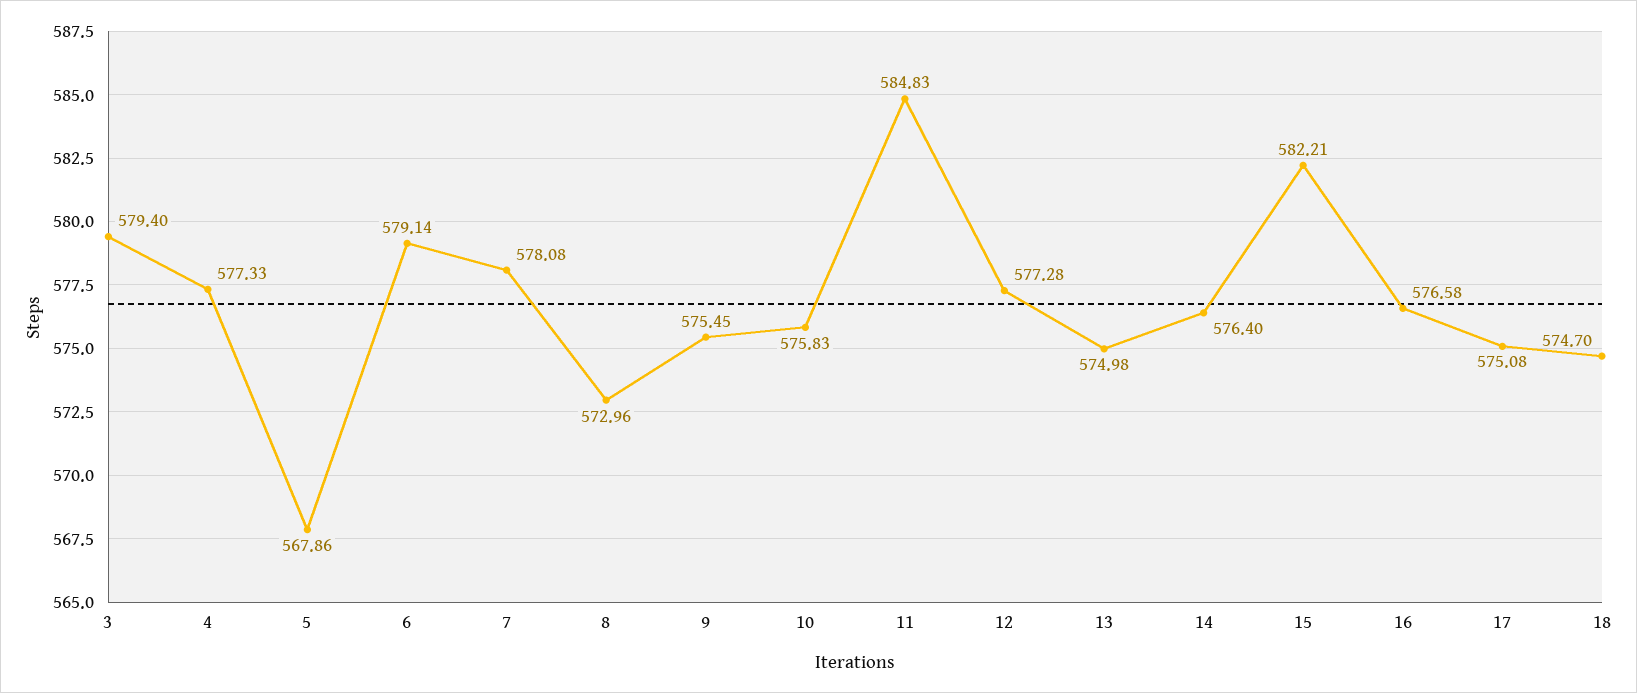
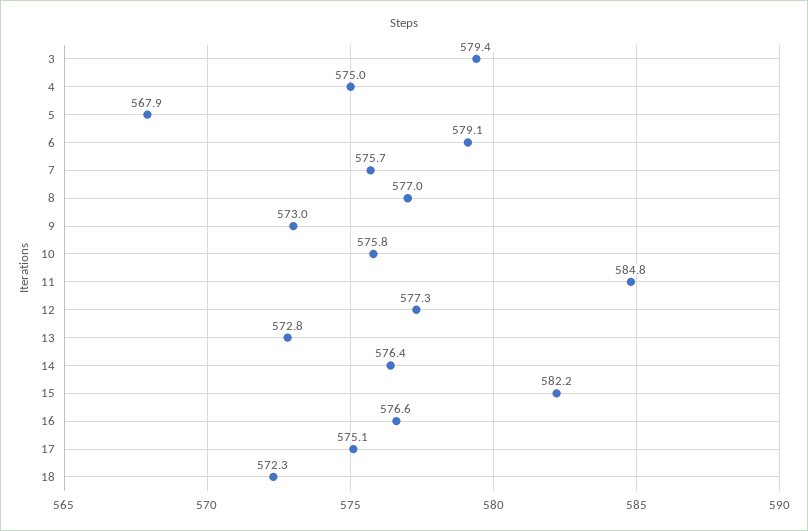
4: 577.33 -> 575
7: 578.08 -> 575.7
8: 572.96 -> 577
9: 575.45 -> 573
13: 574.98 -> 572.8
18: 574.7 -> 572.3

